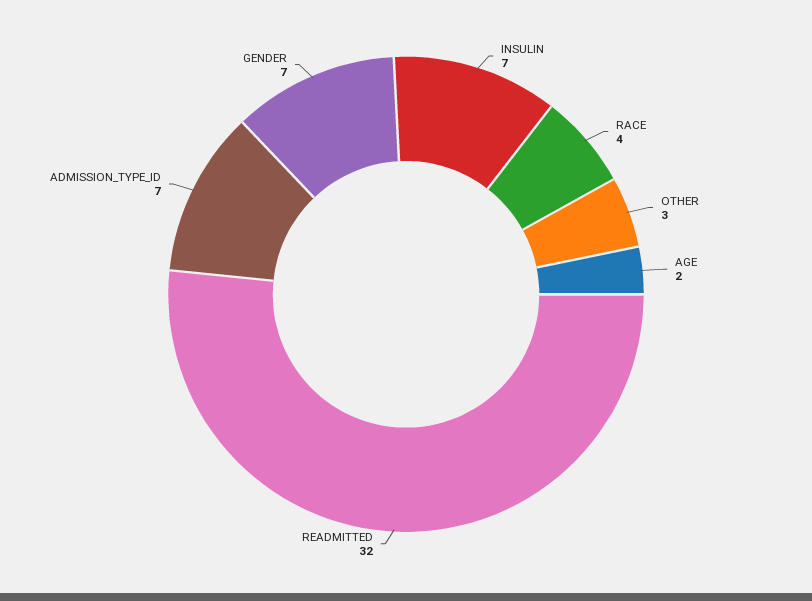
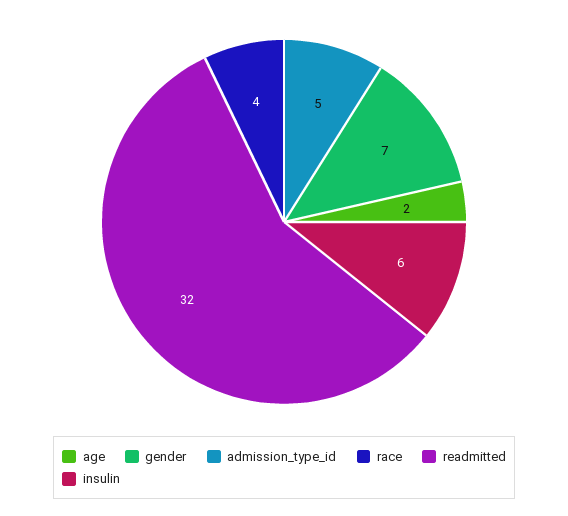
INSULIN: 7 -> 6
OTHER: 3 -> none
ADMISSION_TYPE_ID: 7 -> 5

